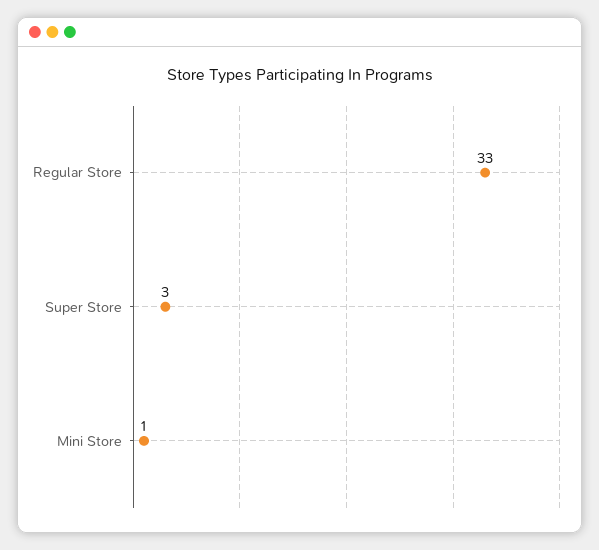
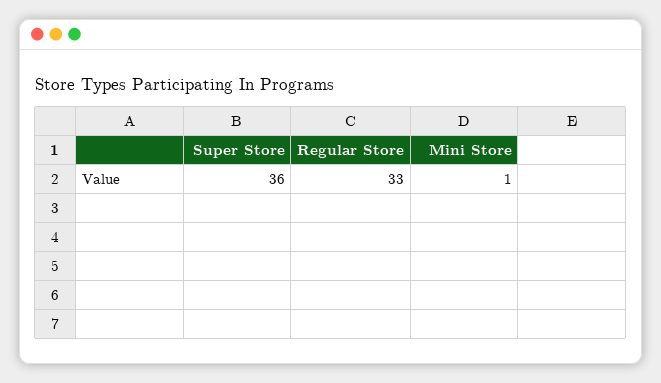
Super Store: 3 -> 36

